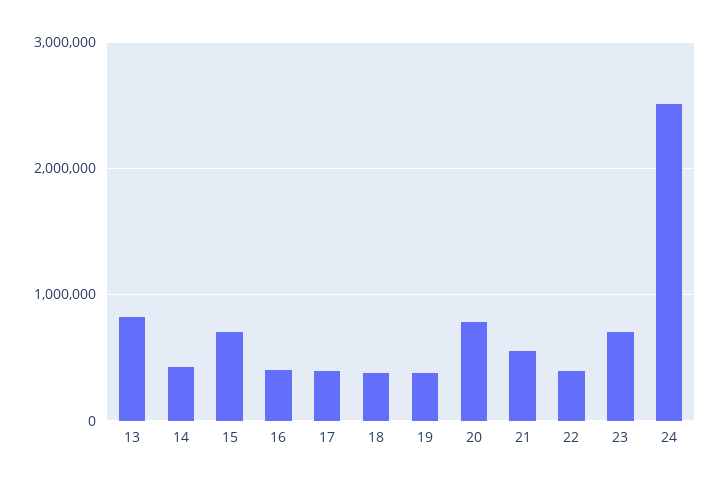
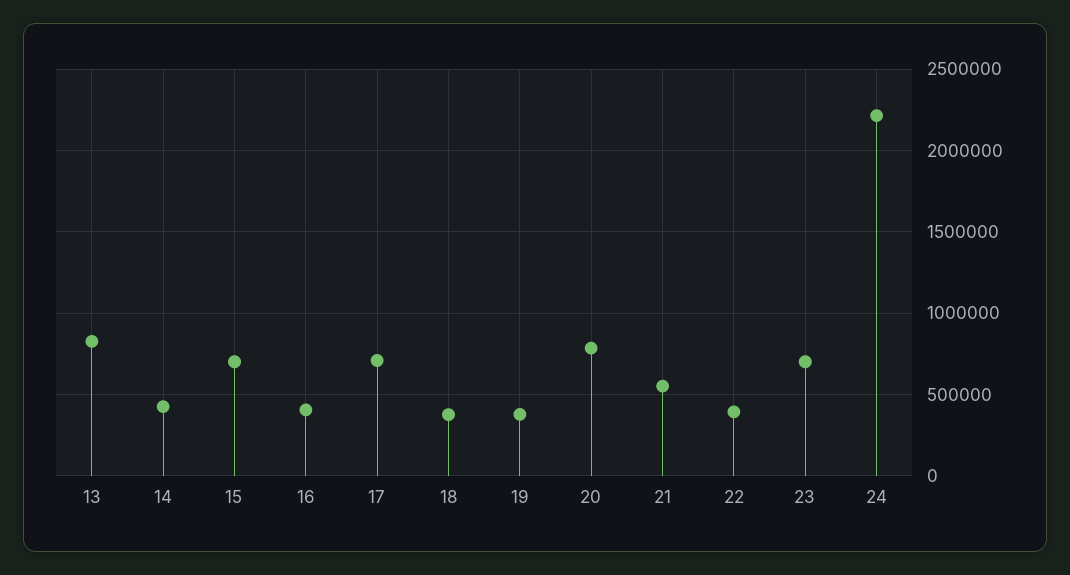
17: 400000 -> 700000
24: 2500000 -> 2200000

